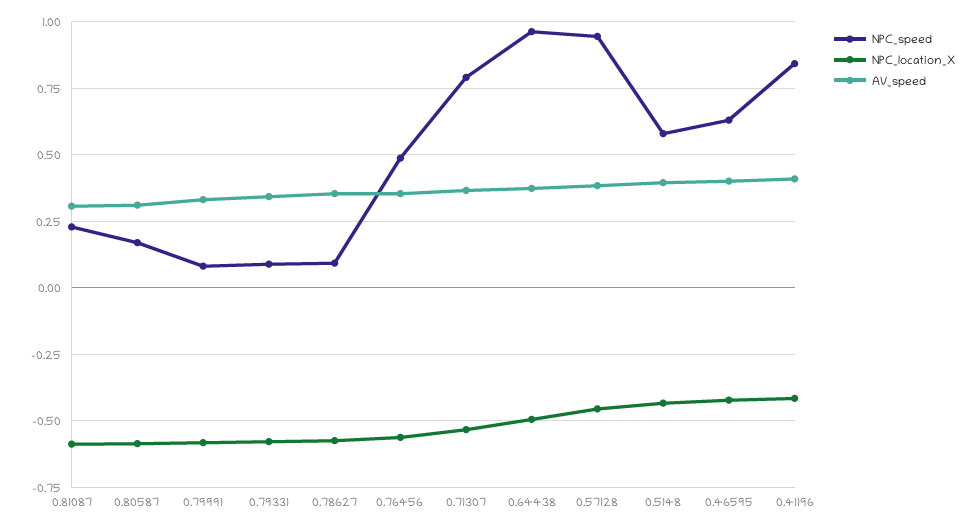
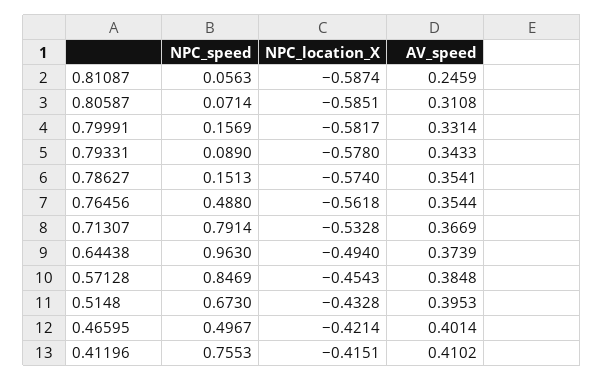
NPC_speed, 0.81087: 0.225 -> 0.0563
AV_speed, 0.81087: 0.3 -> 0.2459
NPC_speed, 0.80587: 0.175 -> 0.0714
NPC_speed, 0.79991: 0.075 -> 0.1569
NPC_speed, 0.78627: 0.1 -> 0.1513
NPC_speed, 0.57128: 0.95 -> 0.8469
NPC_speed, 0.5148: 0.575 -> 0.673
NPC_speed, 0.46595: 0.625 -> 0.4967
NPC_speed, 0.41196: 0.85 -> 0.7553

